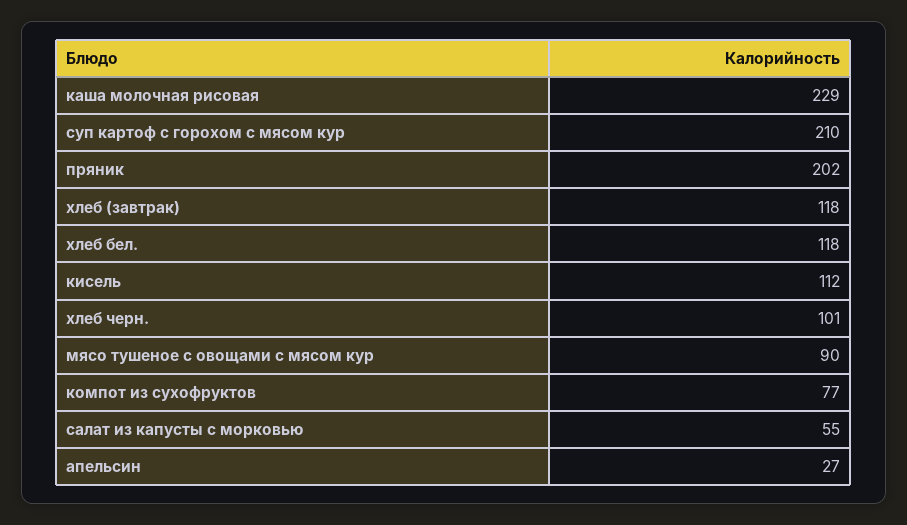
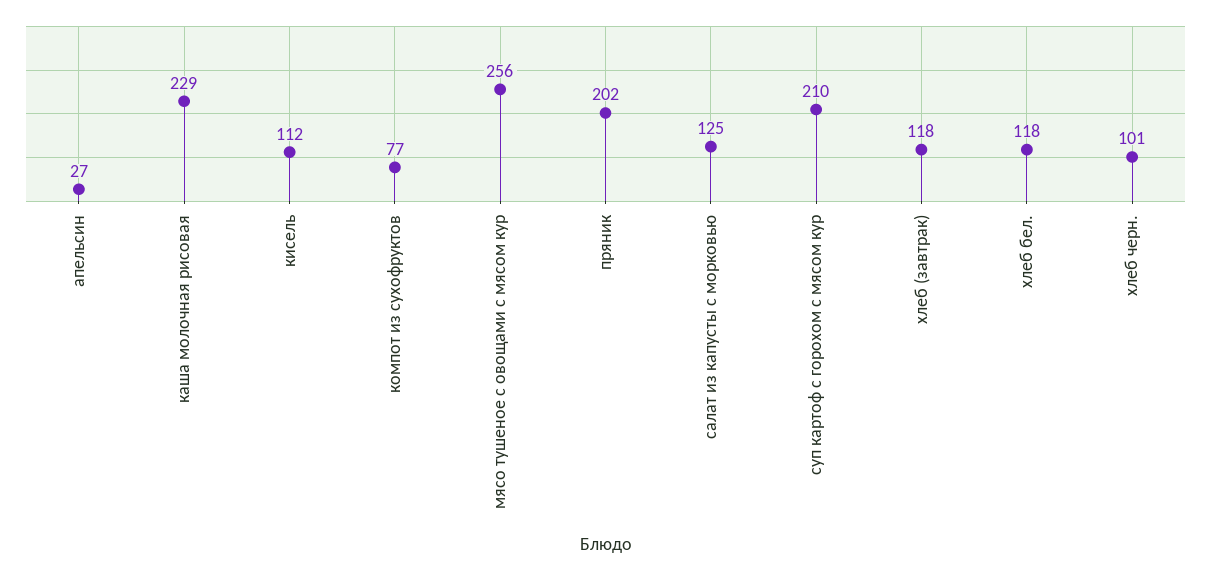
мясо тушеное с овощами с мясом кур: 90 -> 256
салат из капусты с морковью: 55 -> 125

